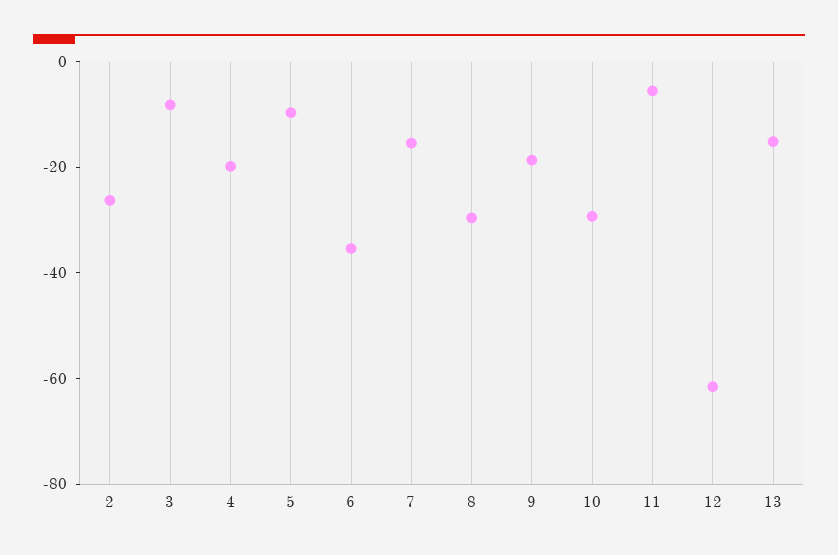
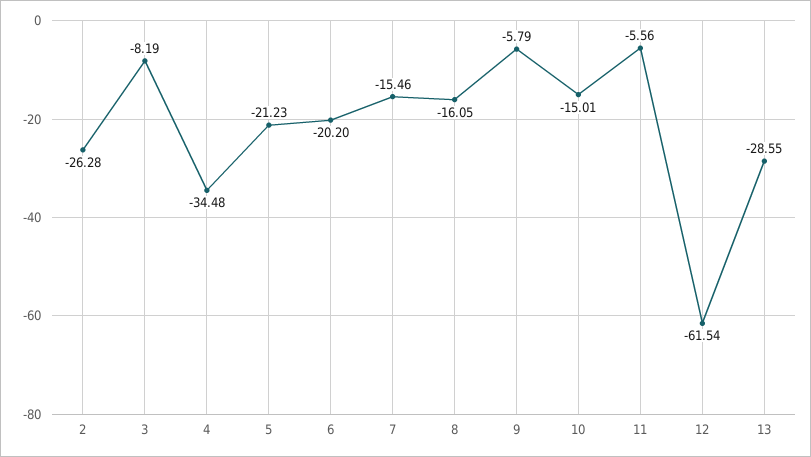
4: -20 -> -34.48
5: -10 -> -21.23
6: -35 -> -20.2
8: -30 -> -16.05
9: -20 -> -5.79
10: -30 -> -15.01
13: -15 -> -28.55

